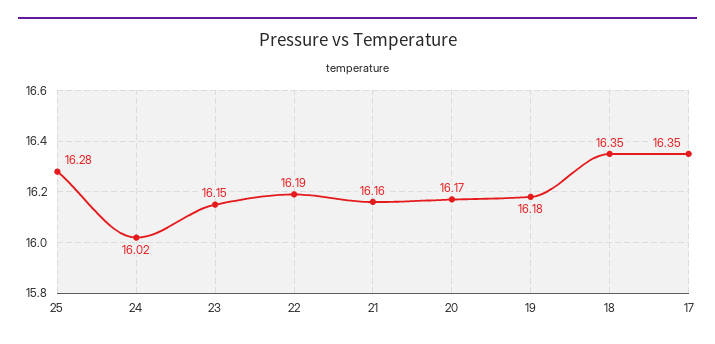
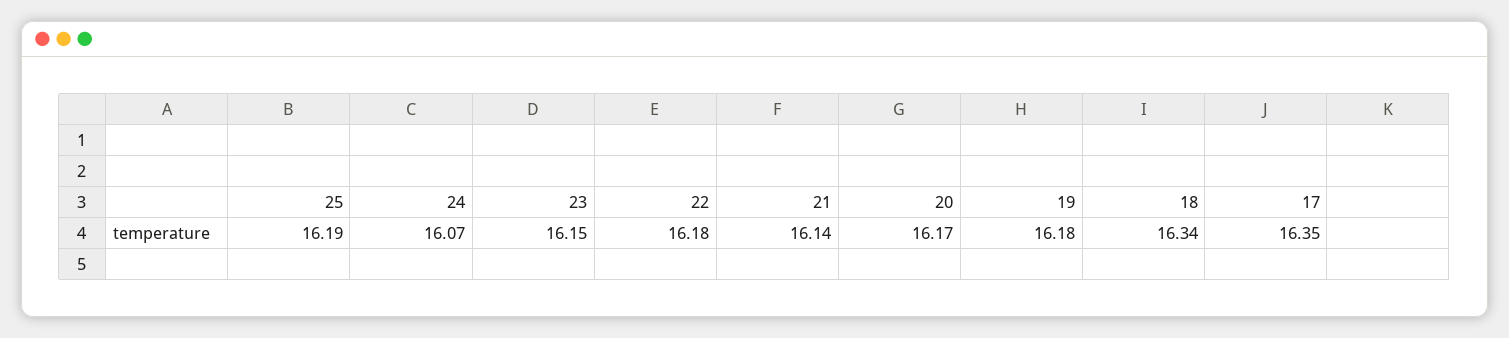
25: 16.28 -> 16.19
24: 16.02 -> 16.07
22: 16.19 -> 16.18
21: 16.16 -> 16.14
18: 16.35 -> 16.34

